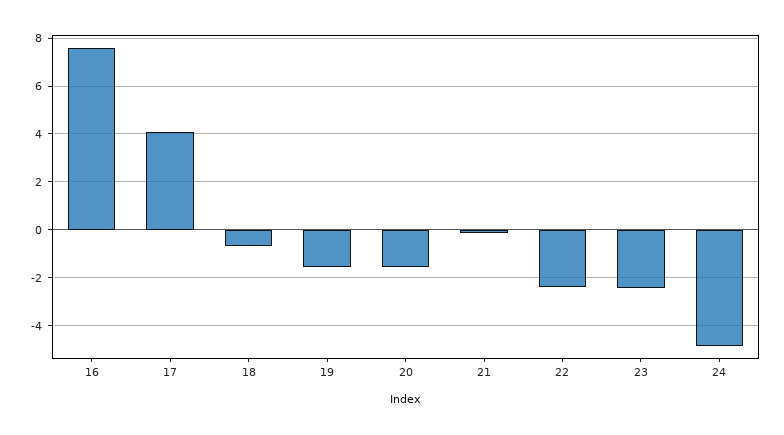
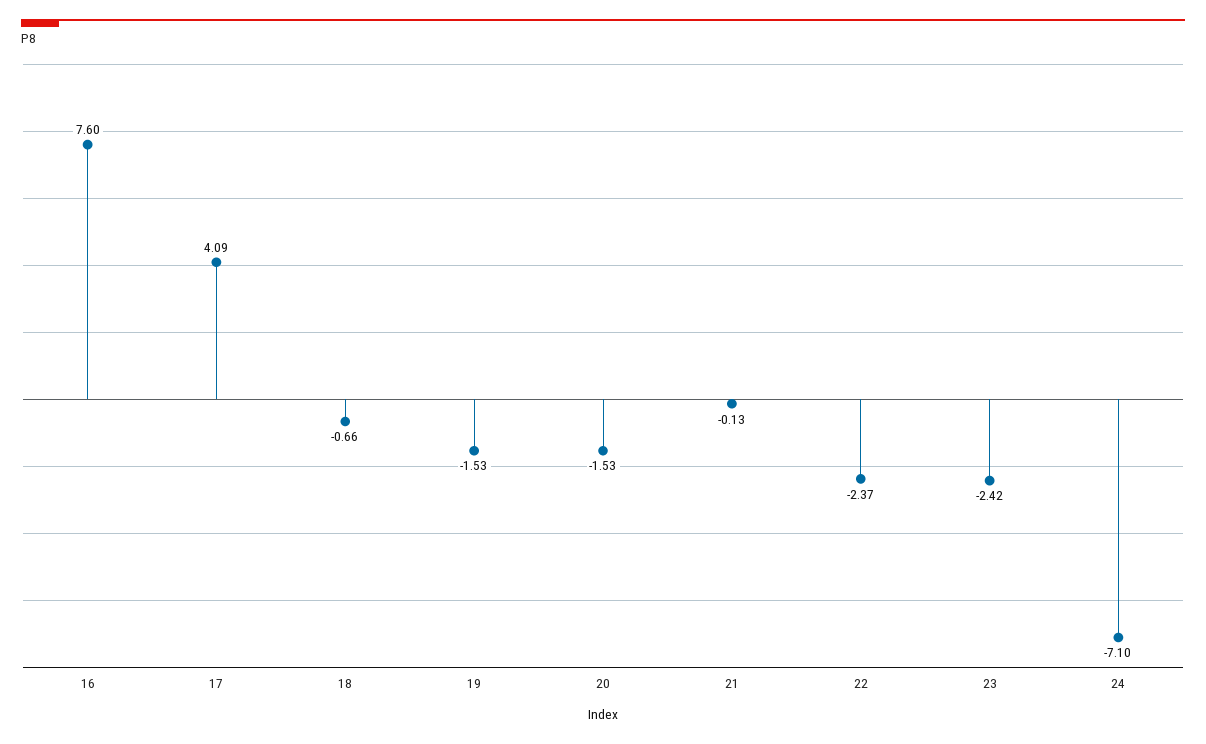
24: -5 -> -7.1

